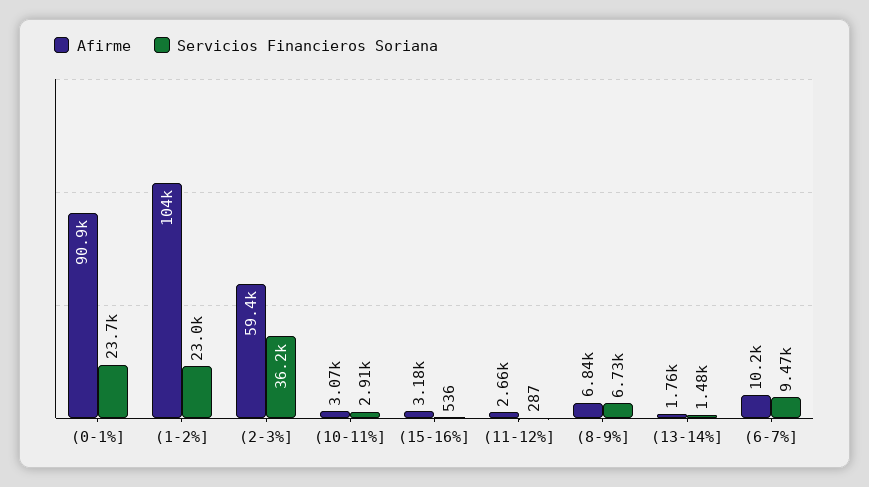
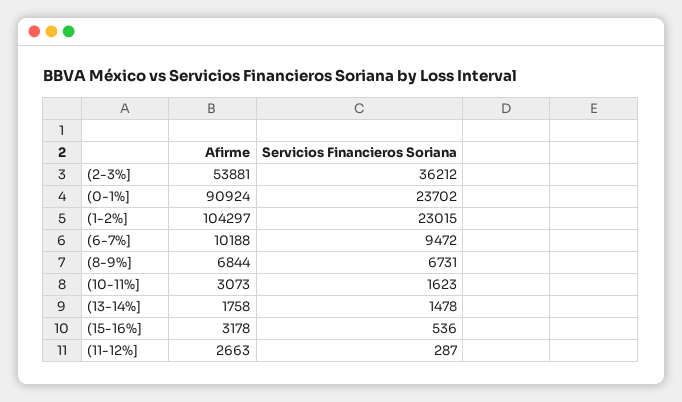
Afirme, (2-3%]: 59400 -> 53881
Servicios Financieros Soriana, (10-11%]: 2910 -> 1623

